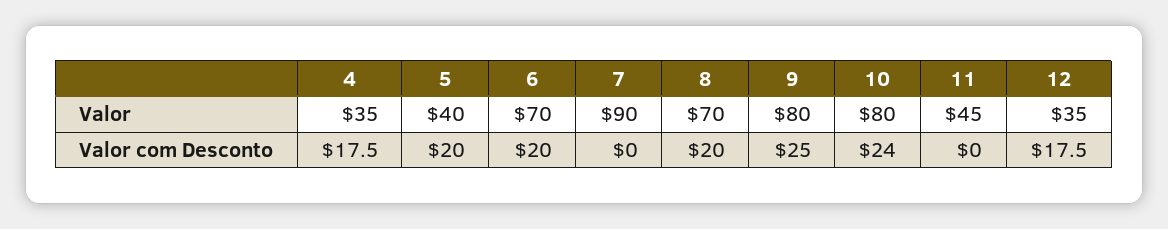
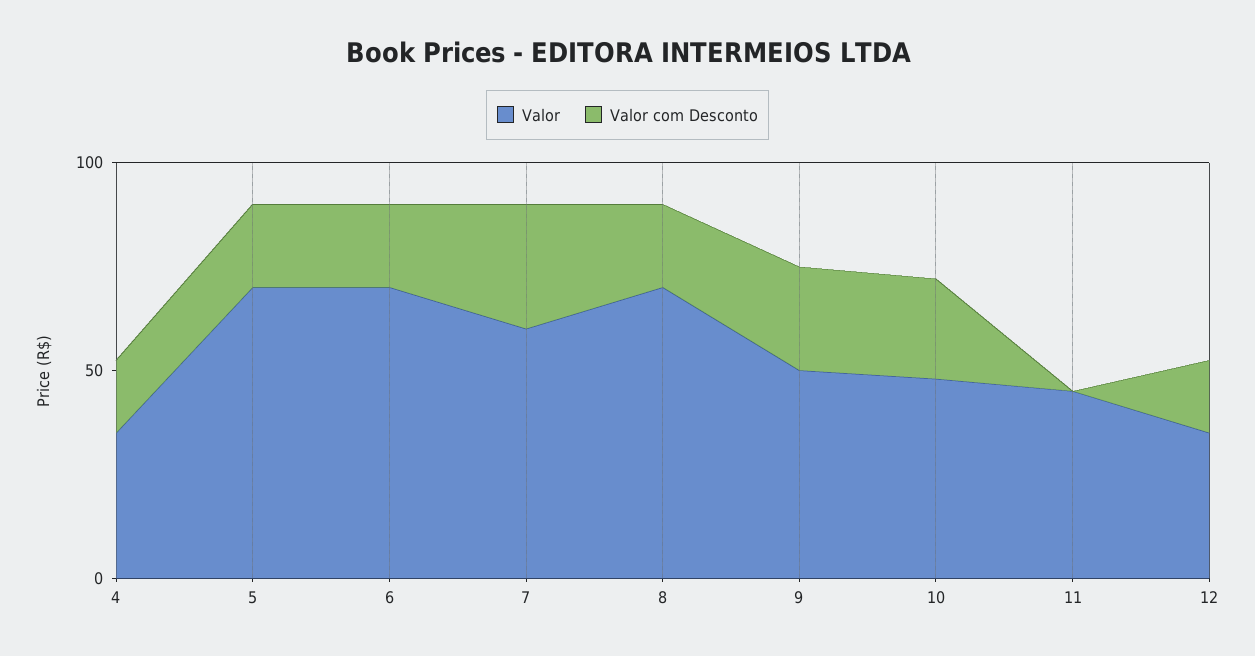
Valor, 5: 40 -> 70
Valor, 7: 90 -> 60
Valor, 9: 80 -> 50
Valor, 10: 80 -> 50
Valor com Desconto, 7: 0 -> 30

